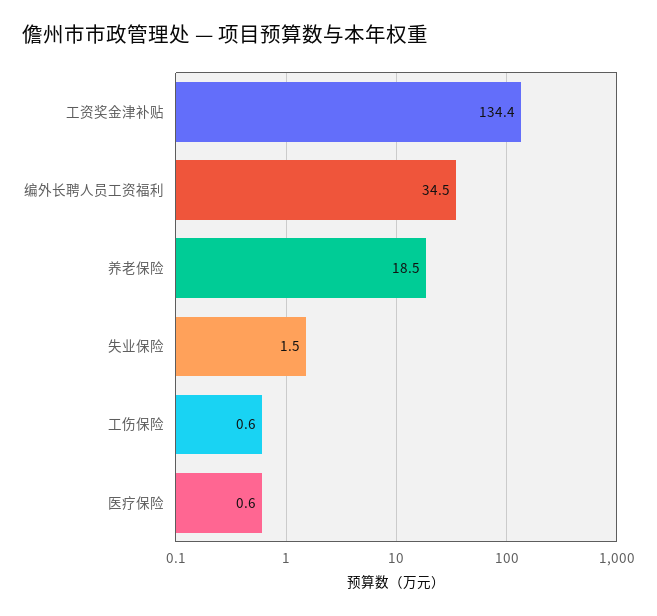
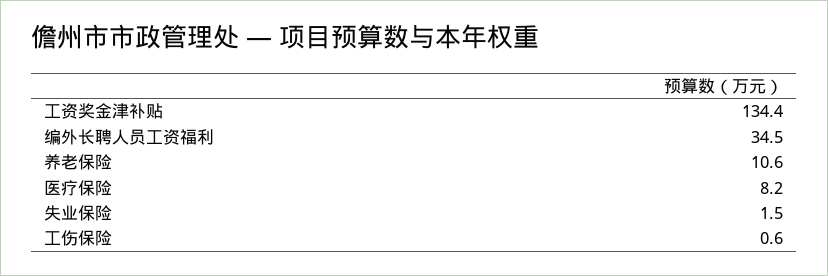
养老保险: 18.5 -> 10.6
医疗保险: 0.6 -> 8.2

